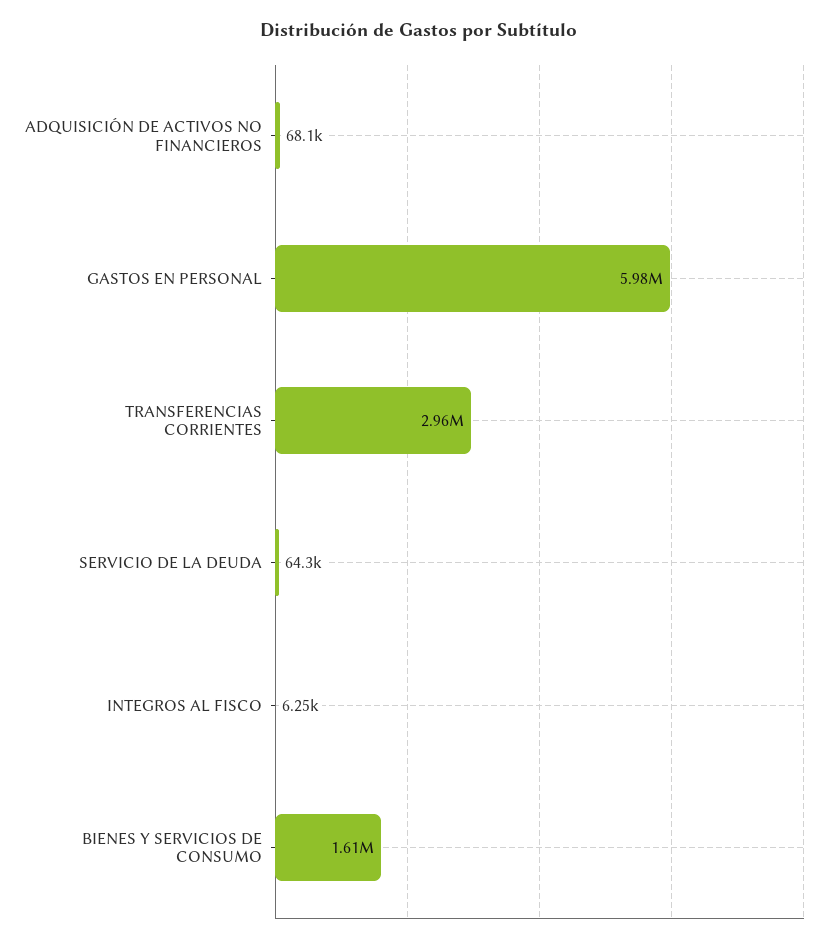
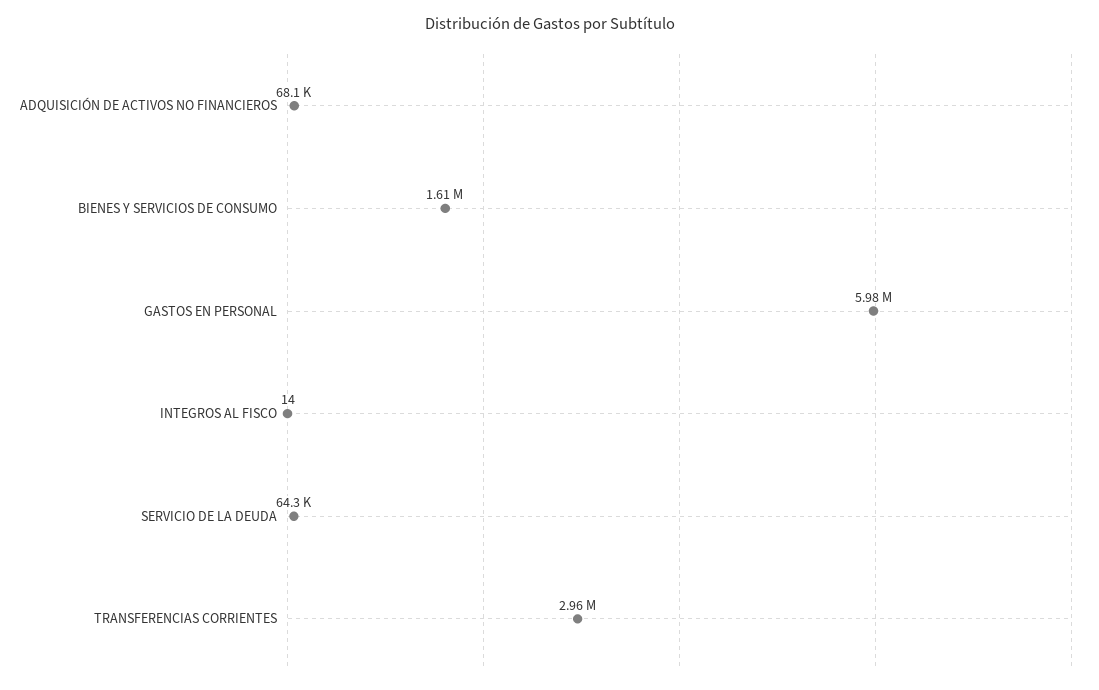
INTEGROS AL FISCO: 6250 -> 14

